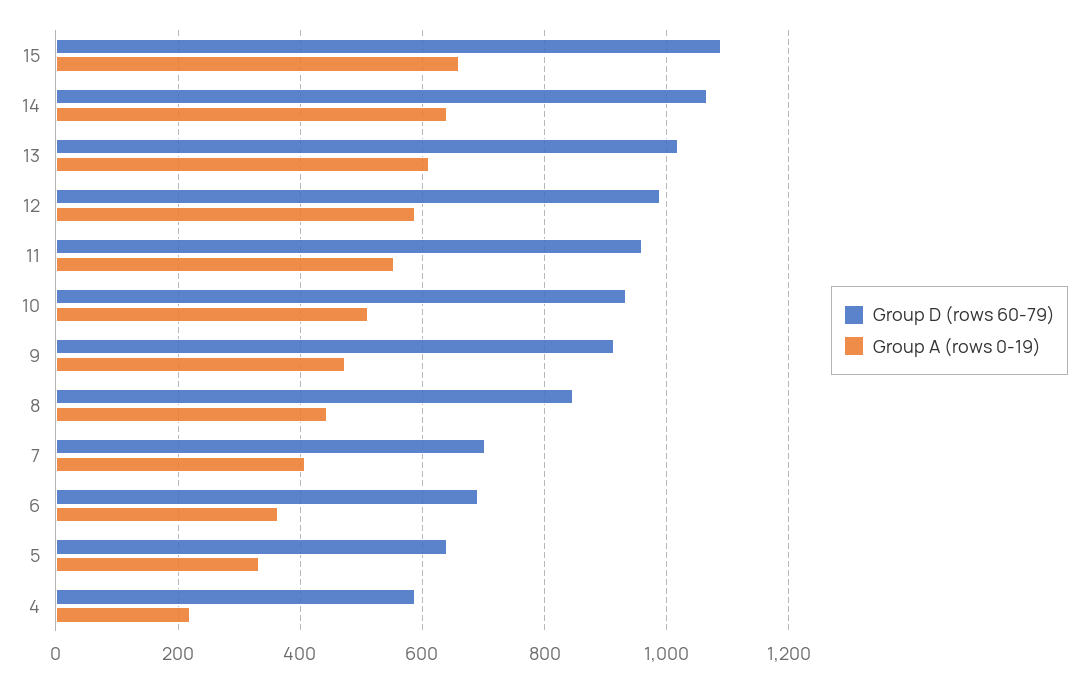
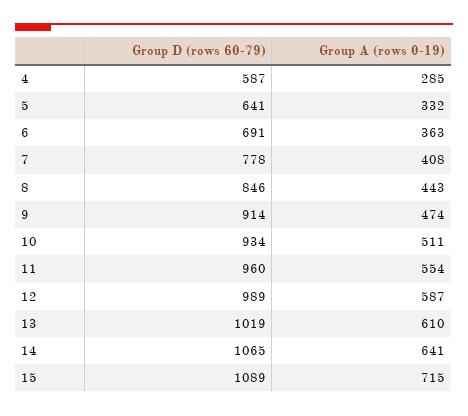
Group A (rows 0-19), 15: 660 -> 715
Group D (rows 60-79), 7: 700 -> 778
Group A (rows 0-19), 4: 220 -> 285

